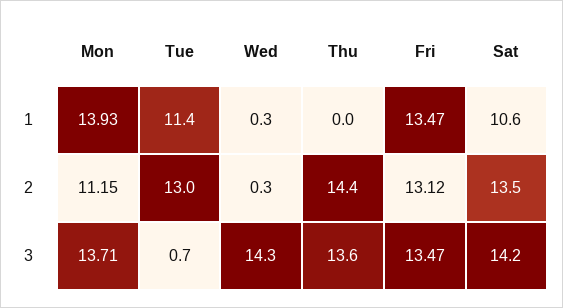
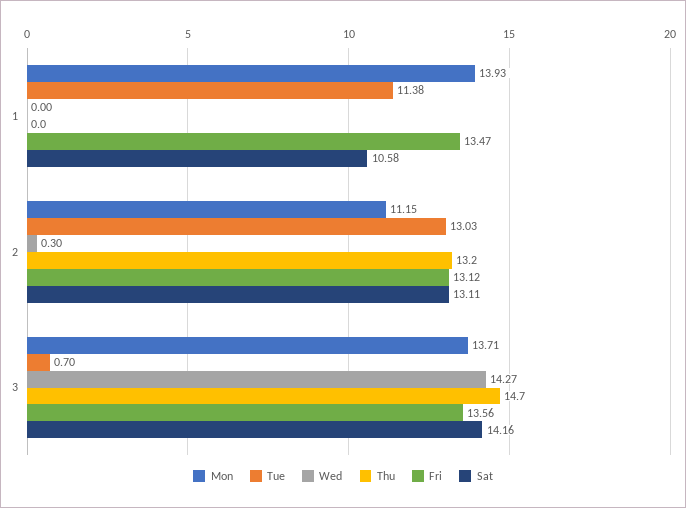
Wed, 1: 0.3 -> 0
Thu, 2: 14.4 -> 13.2
Sat, 2: 13.5 -> 13.11
Thu, 3: 13.6 -> 14.7
Fri, 3: 13.47 -> 13.56

